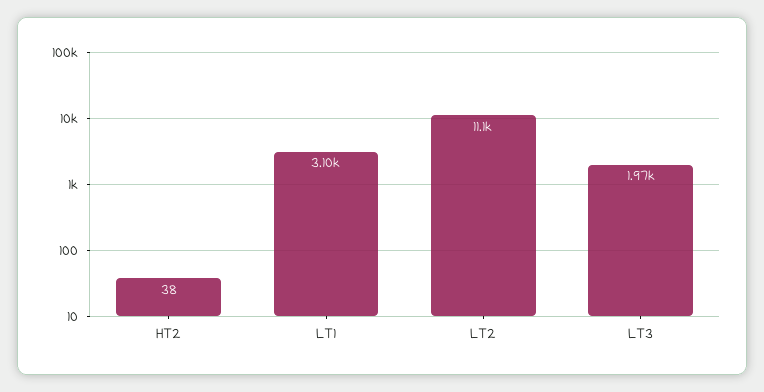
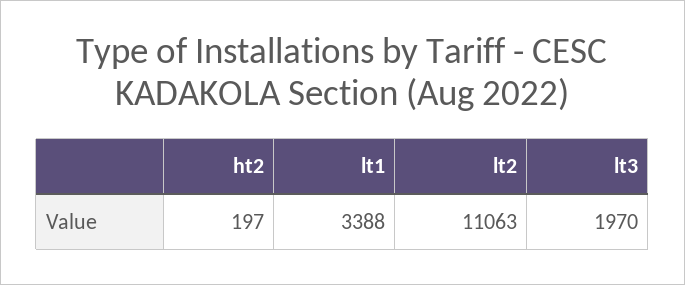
HT2: 38 -> 197
LT1: 3100 -> 3388

